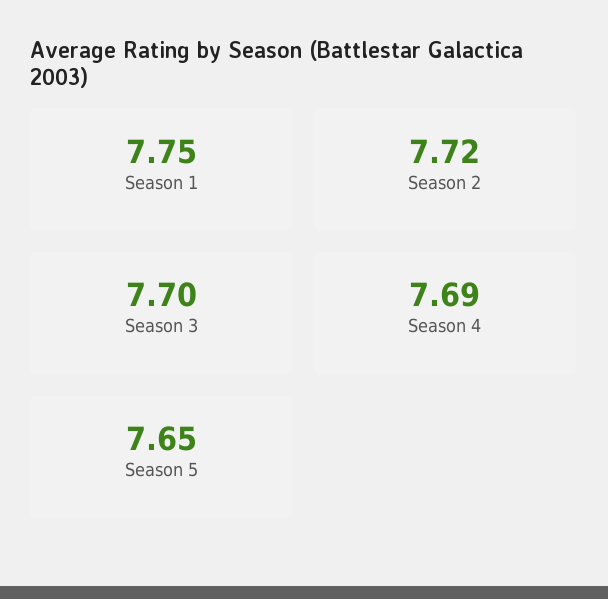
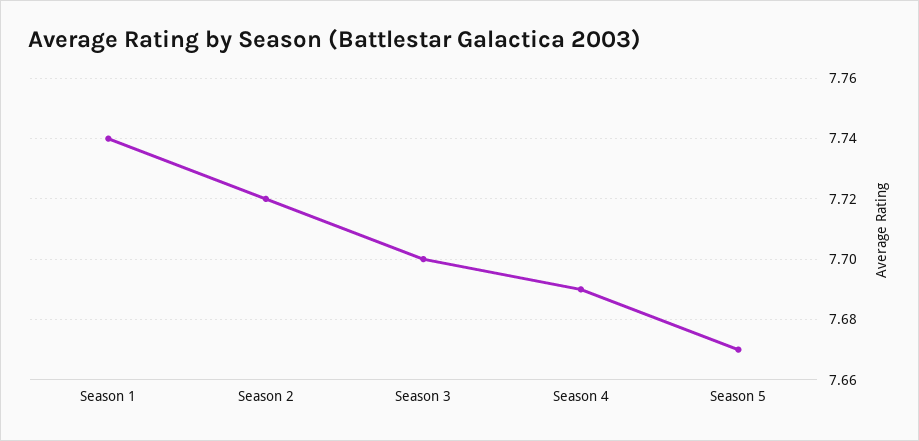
Season 1: 7.75 -> 7.74
Season 5: 7.65 -> 7.67

